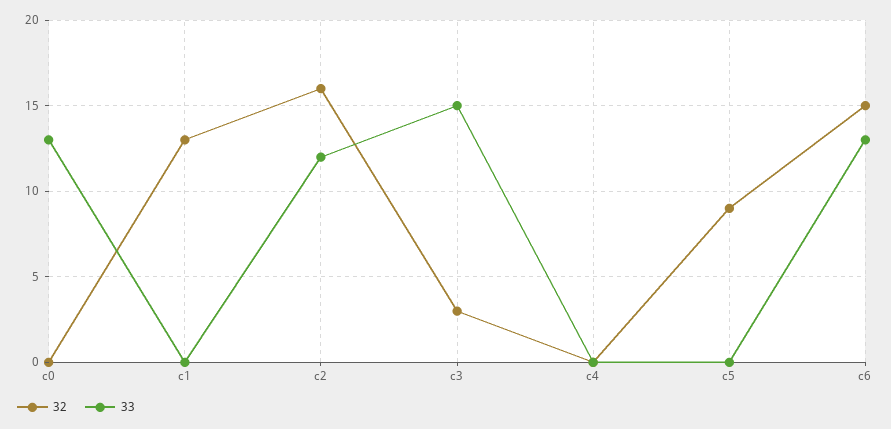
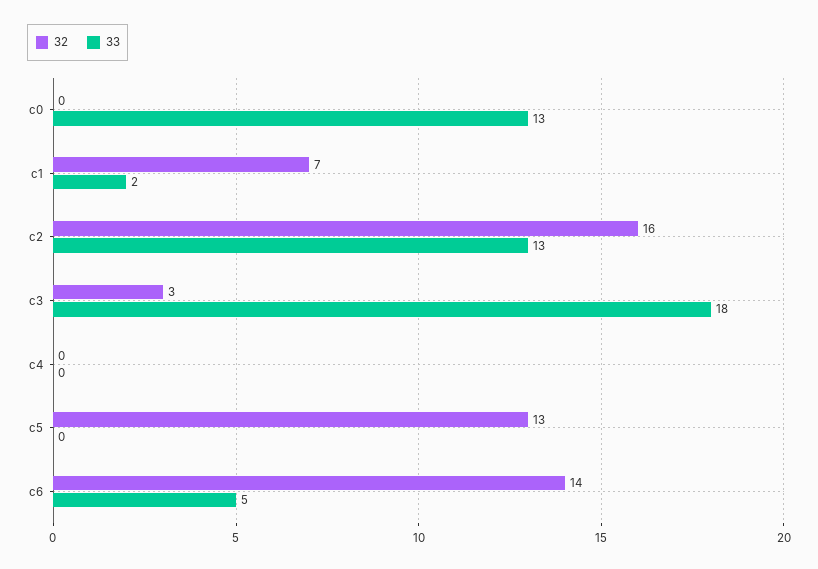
32, c1: 13 -> 7
33, c1: 0 -> 2
33, c2: 12 -> 13
33, c3: 15 -> 18
32, c5: 9 -> 13
32, c6: 15 -> 14
33, c6: 13 -> 5

